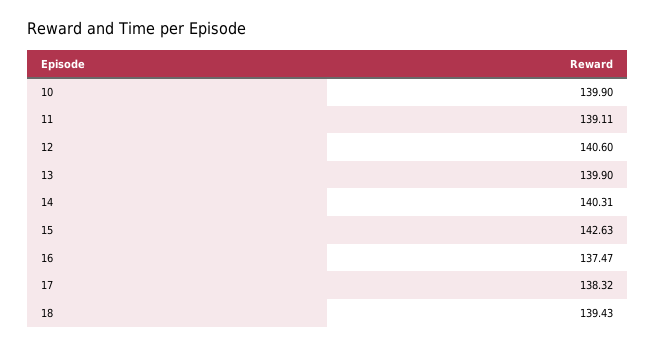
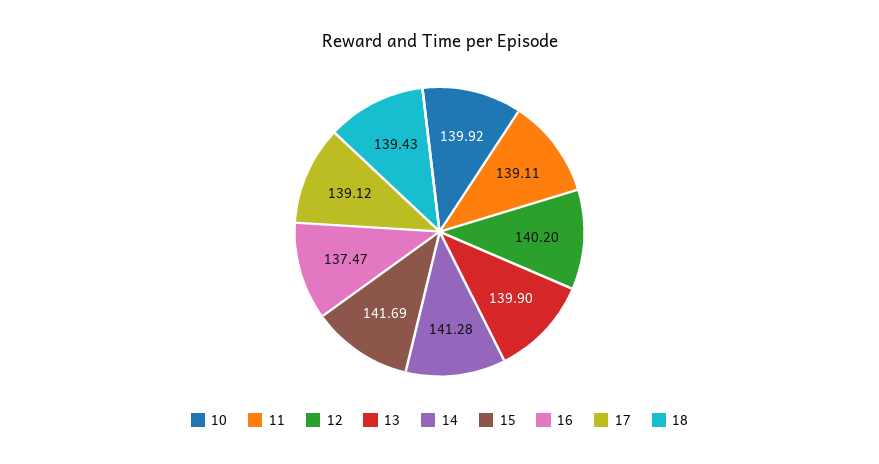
10: 139.9 -> 139.92
12: 140.6 -> 140.2
14: 140.31 -> 141.28
15: 142.63 -> 141.69
17: 138.32 -> 139.12

